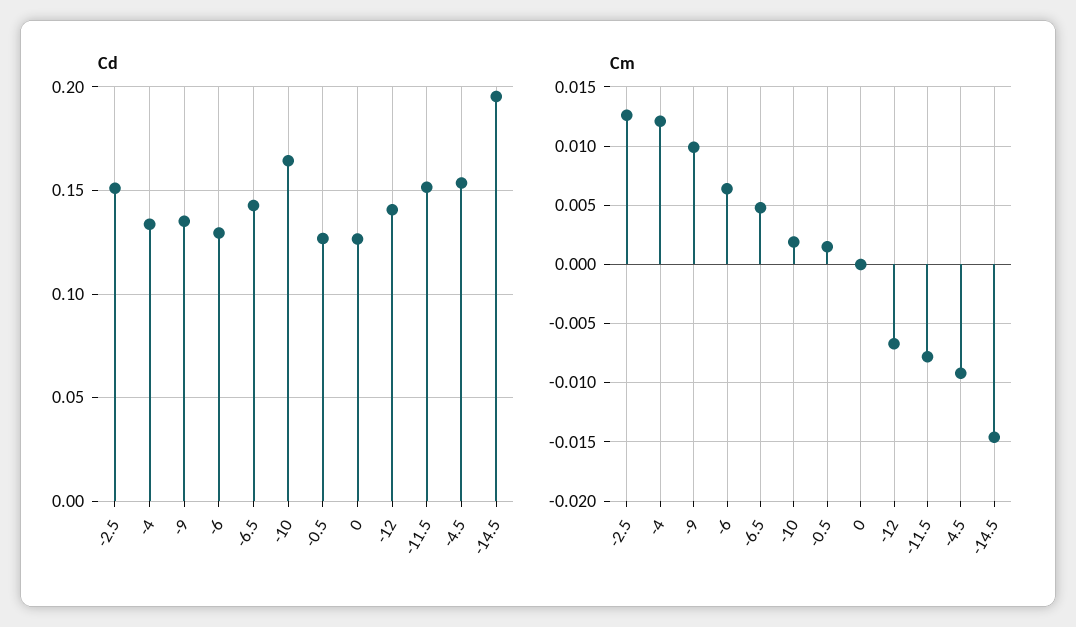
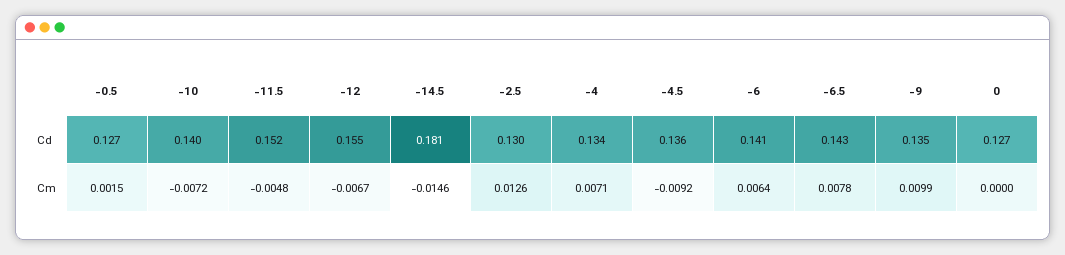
Cd, -2.5: 0.15 -> 0.13
Cd, -6: 0.13 -> 0.141
Cd, -10: 0.165 -> 0.14
Cd, -12: 0.14 -> 0.155
Cd, -4.5: 0.155 -> 0.136
Cd, -14.5: 0.195 -> 0.181
Cm, -4: 0.012 -> 0.0071
Cm, -6.5: 0.005 -> 0.0078
Cm, -10: 0.002 -> -0.0072
Cm, -11.5: -0.008 -> -0.0048

